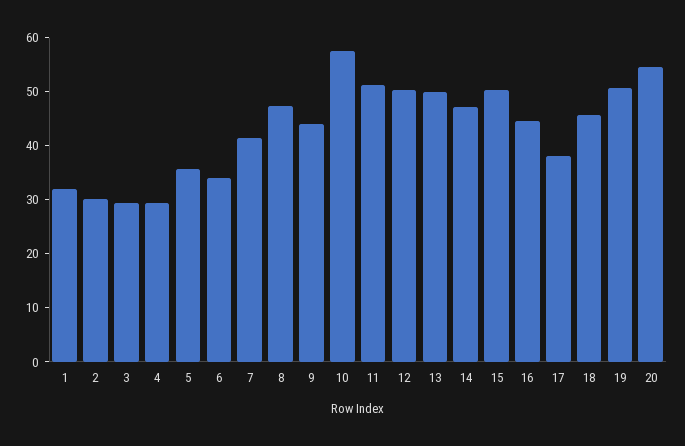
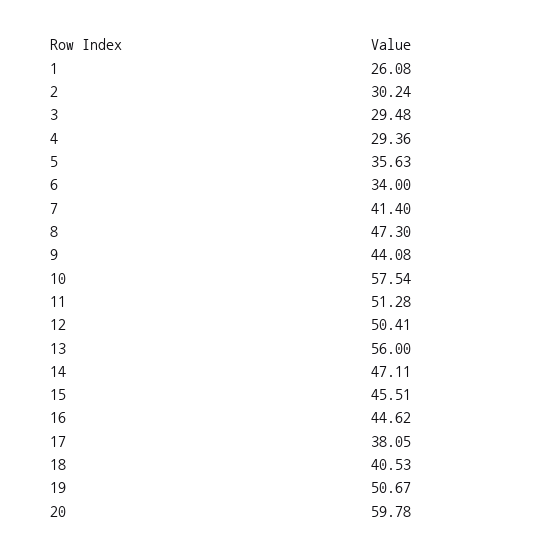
1: 32 -> 26.08
13: 50 -> 56
15: 50 -> 45.51
18: 46 -> 40.53
20: 54 -> 59.78

